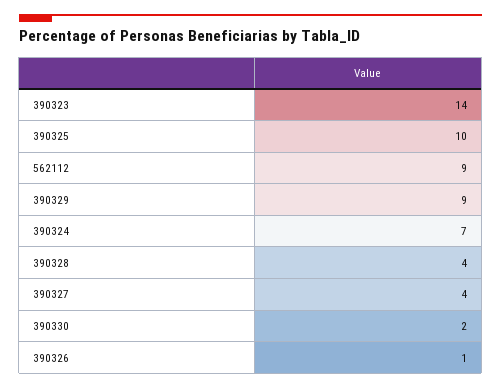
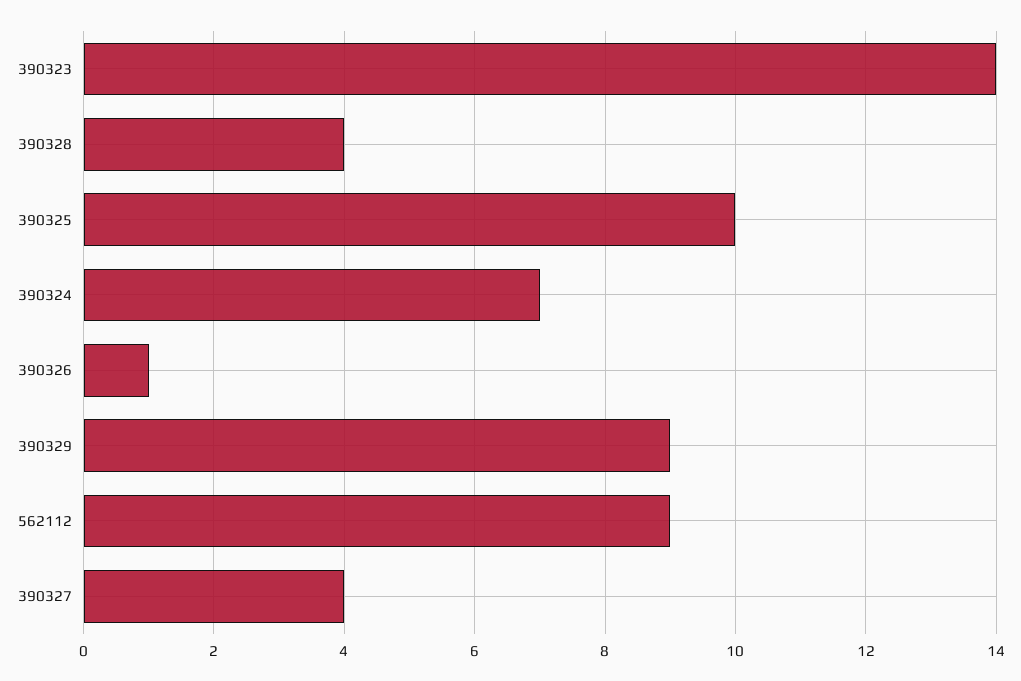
390330: 2 -> none

